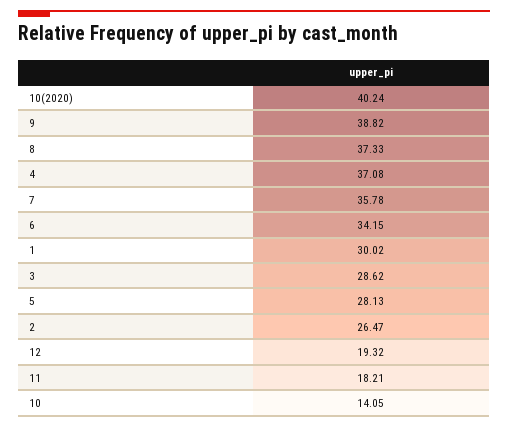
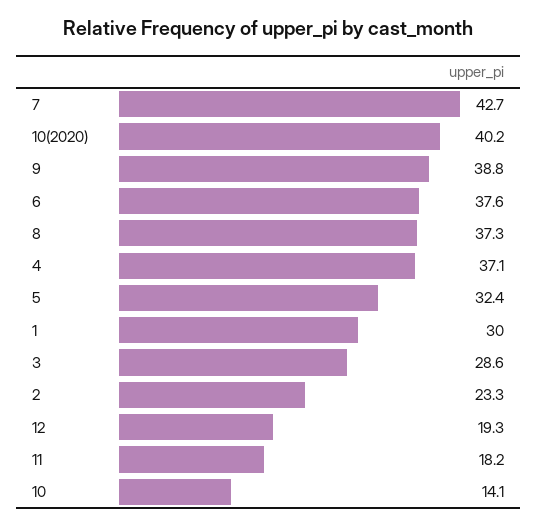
7: 35.78 -> 42.7
6: 34.15 -> 37.6
5: 28.13 -> 32.4
2: 26.47 -> 23.3

